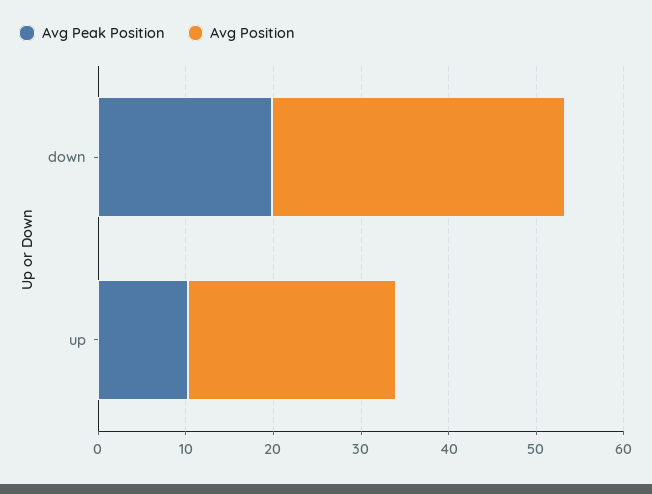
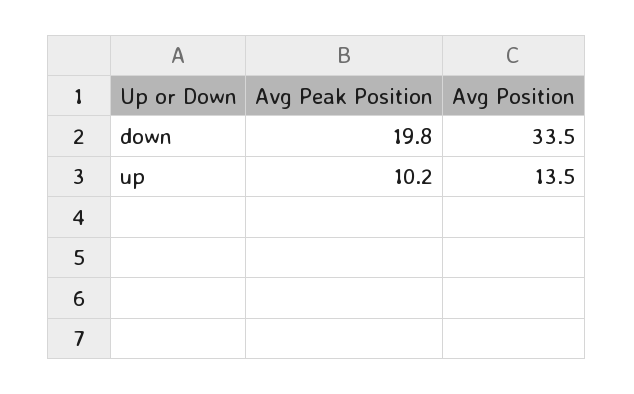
Avg Position, up: 24 -> 13.5

